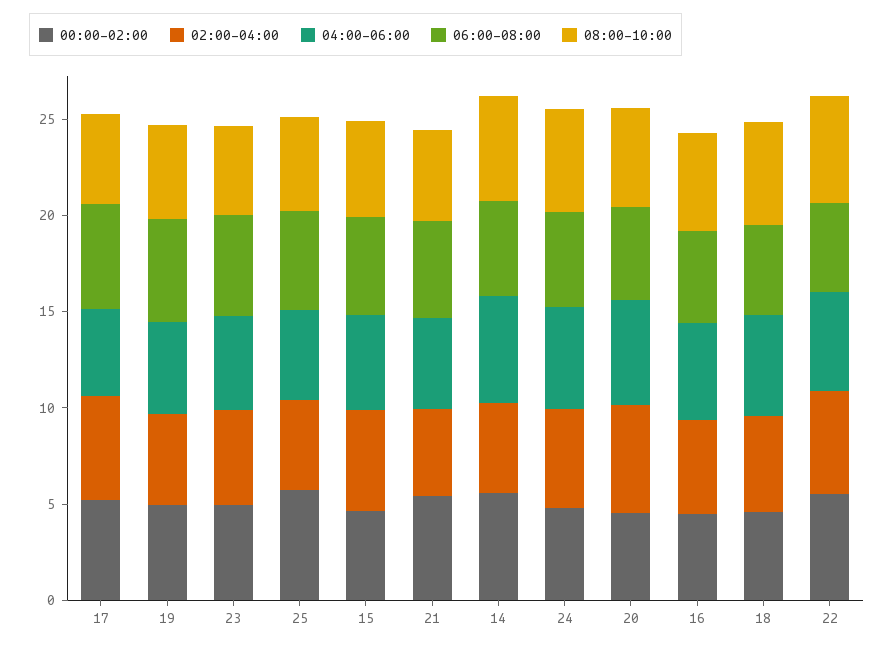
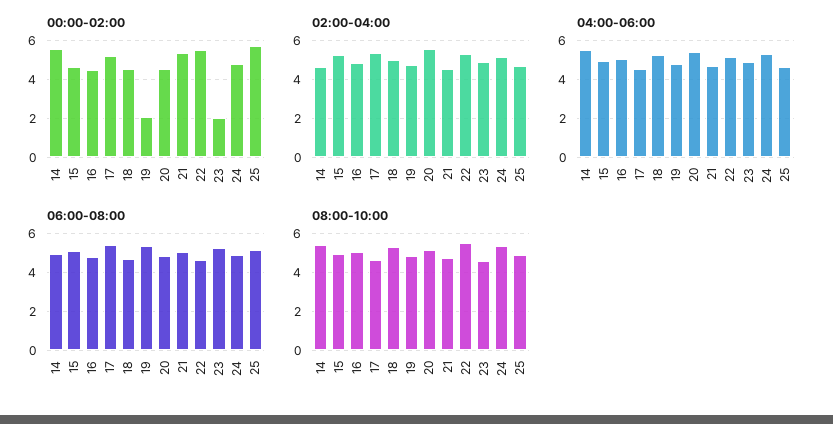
00:00-02:00, 19: 5 -> 2
00:00-02:00, 23: 5 -> 2

